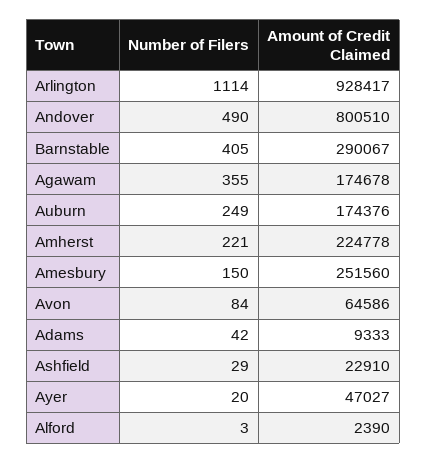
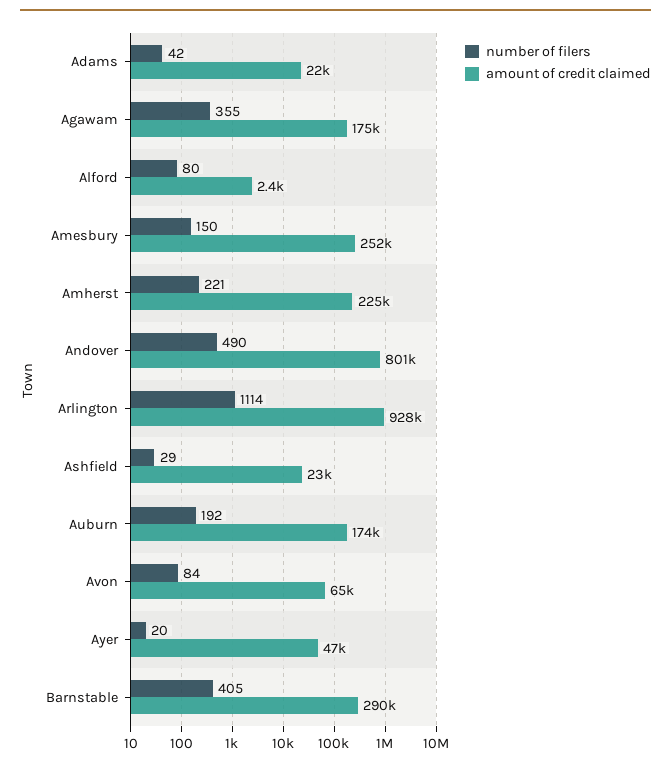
Number of Filers, Auburn: 249 -> 192
Amount of Credit Claimed, Adams: 9333 -> 22000
Number of Filers, Alford: 3 -> 80

